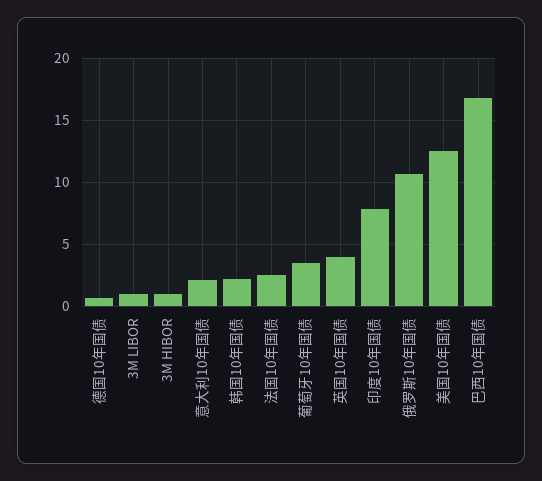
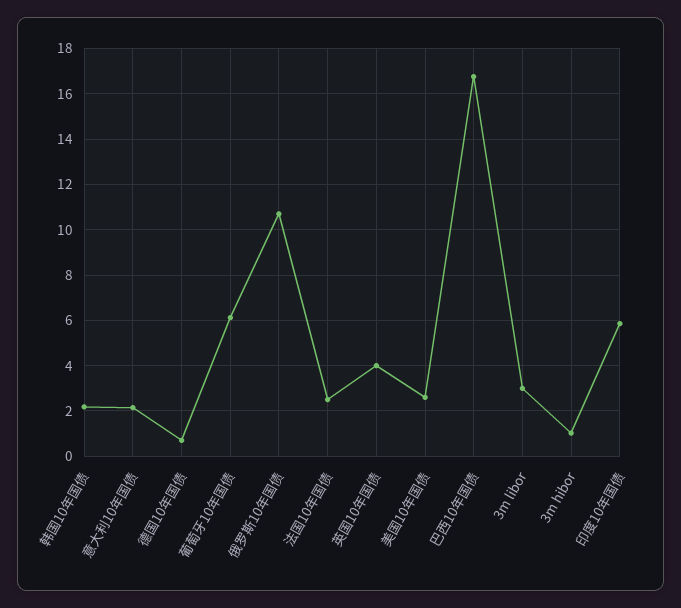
3M LIBOR: 1 -> 3
葡萄牙10年国债: 3.5 -> 6
印度10年国债: 8 -> 6
美国10年国债: 12.5 -> 2.5

